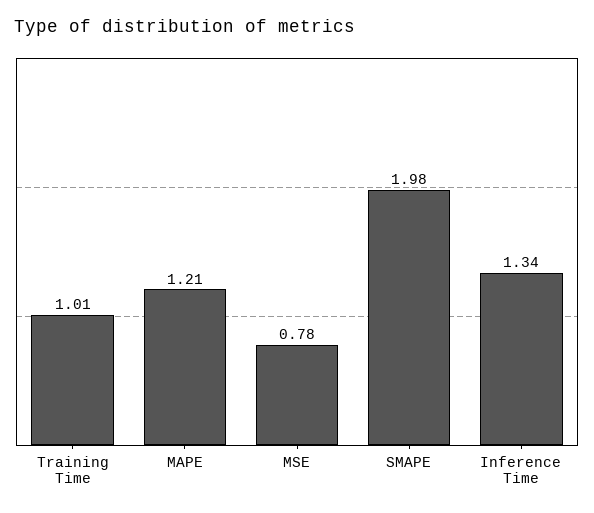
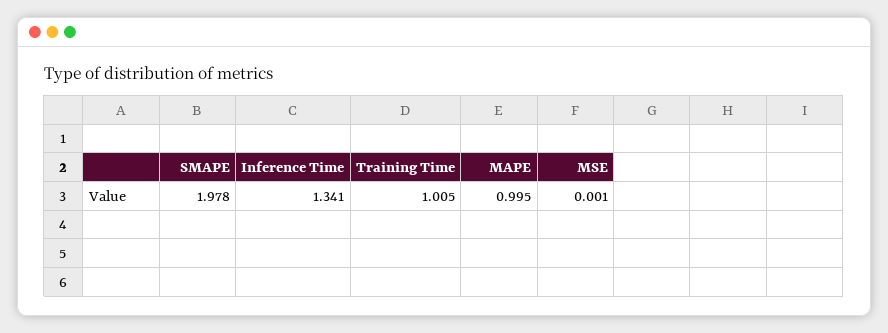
MAPE: 1.21 -> 0.995
MSE: 0.78 -> 0.001

